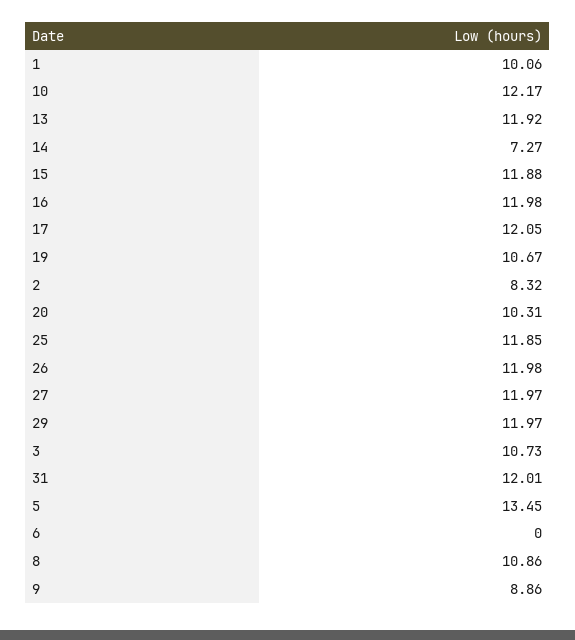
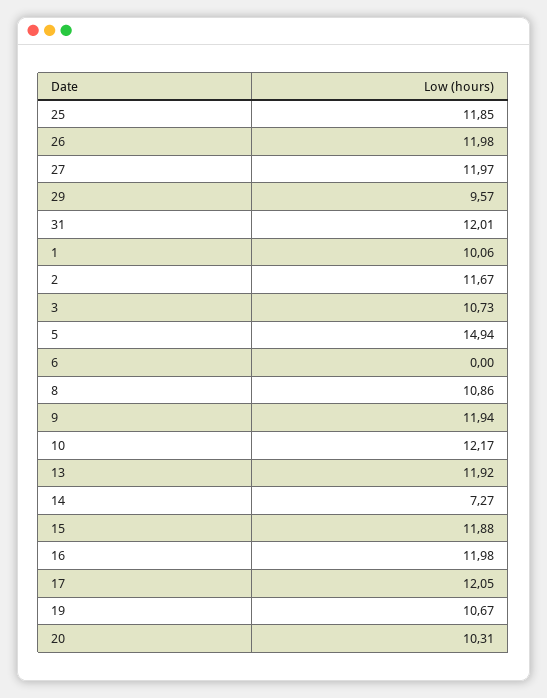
2: 8.32 -> 11.67
29: 11.97 -> 9.57
5: 13.45 -> 14.94
9: 8.86 -> 11.94

